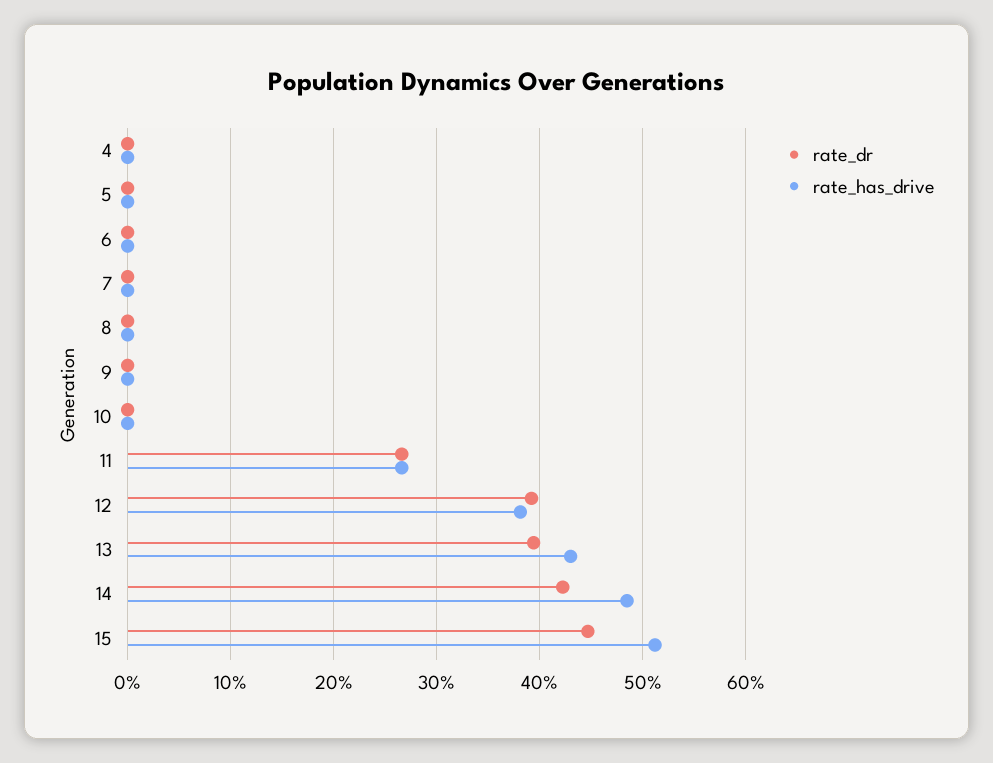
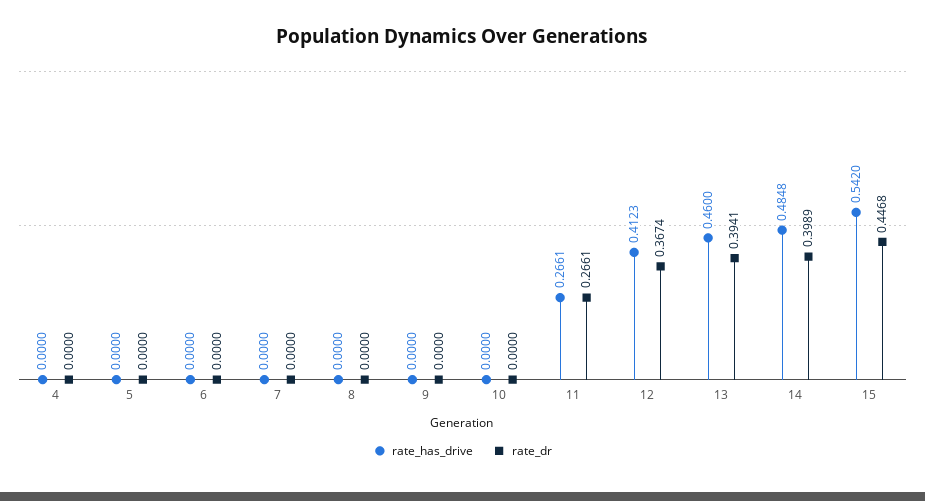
rate_dr, 12: 0.39 -> 0.3674
rate_has_drive, 12: 0.38 -> 0.4123
rate_has_drive, 13: 0.43 -> 0.46
rate_dr, 14: 0.42 -> 0.3989
rate_has_drive, 15: 0.51 -> 0.542

